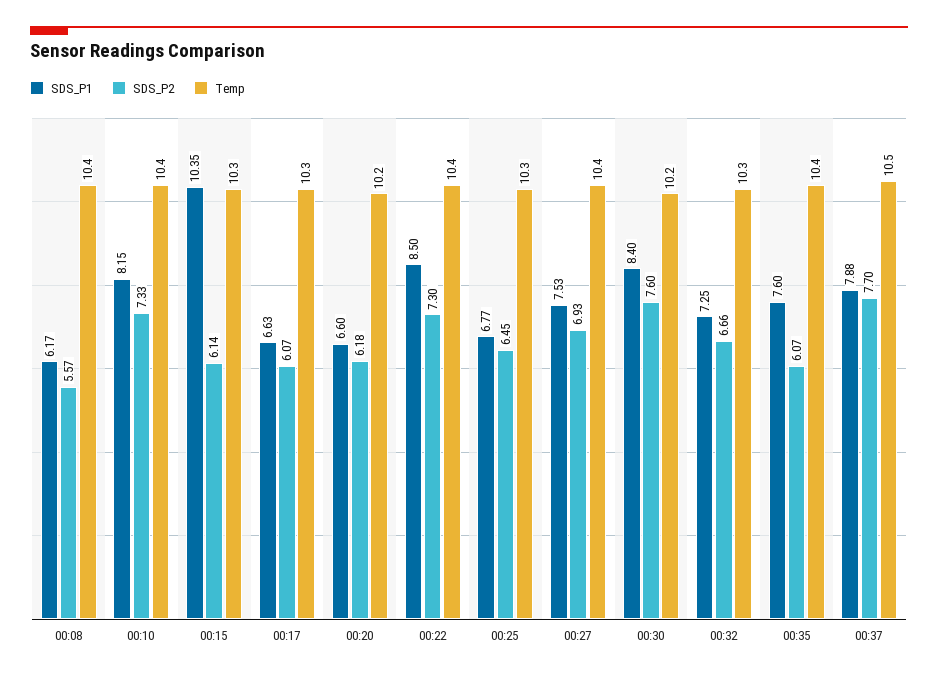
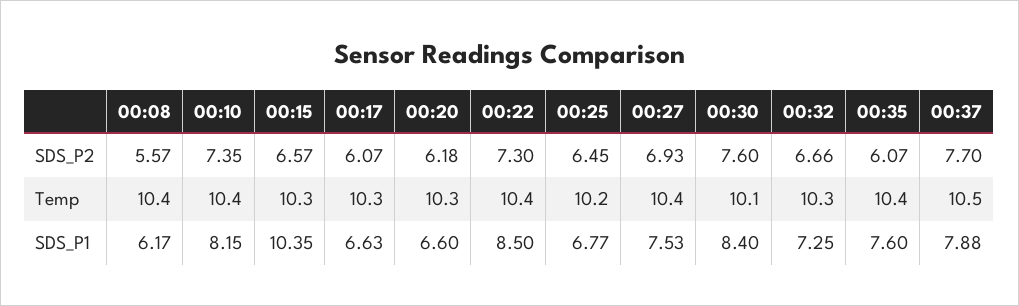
SDS_P2, 00:10: 7.33 -> 7.35
SDS_P2, 00:15: 6.14 -> 6.57
Temp, 00:20: 10.2 -> 10.3
Temp, 00:25: 10.3 -> 10.2
Temp, 00:30: 10.2 -> 10.1

